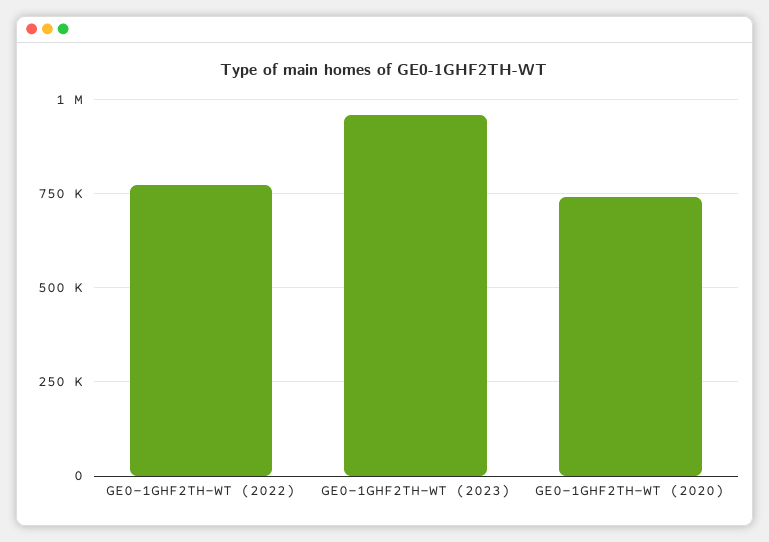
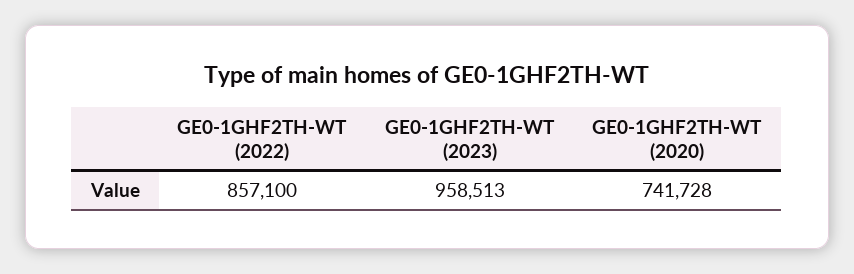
GE0-1GHF2TH-WT (2022): 775000 -> 857100

